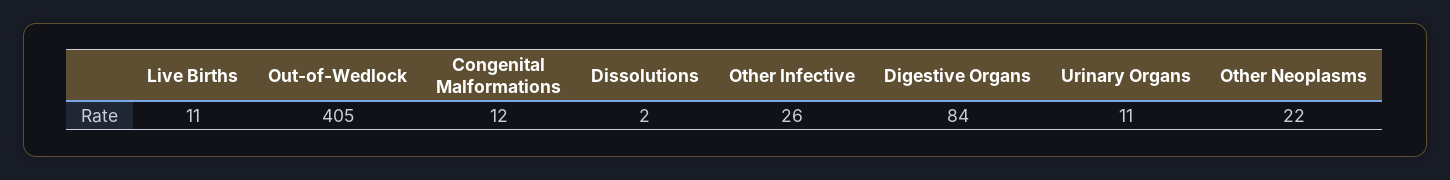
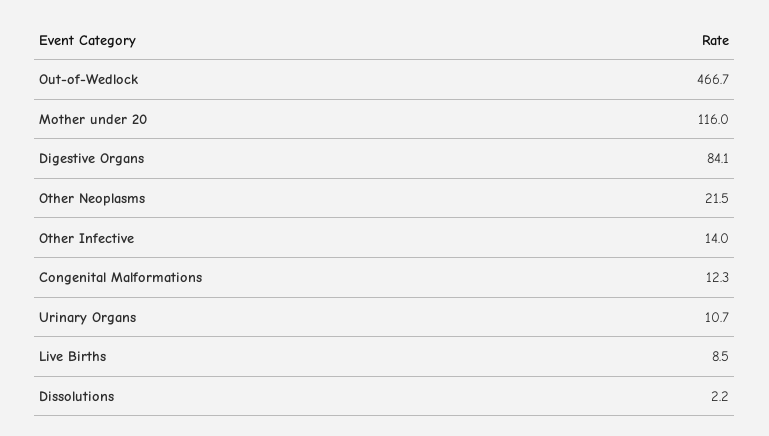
Live Births: 11 -> 8.5
Out-of-Wedlock: 405 -> 466.7
Other Infective: 26 -> 14
Mother under 20: none -> 116

